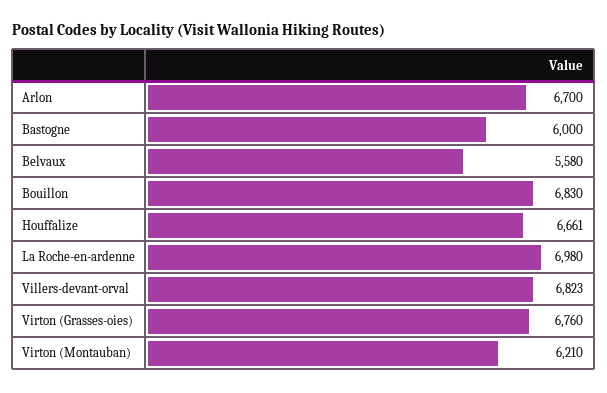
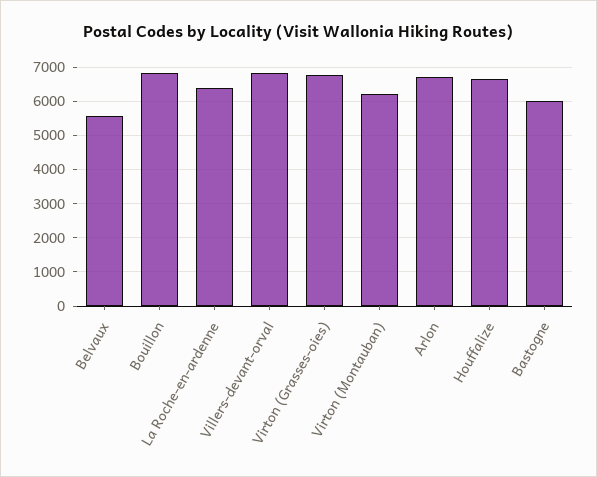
La Roche-en-ardenne: 6980 -> 6400

